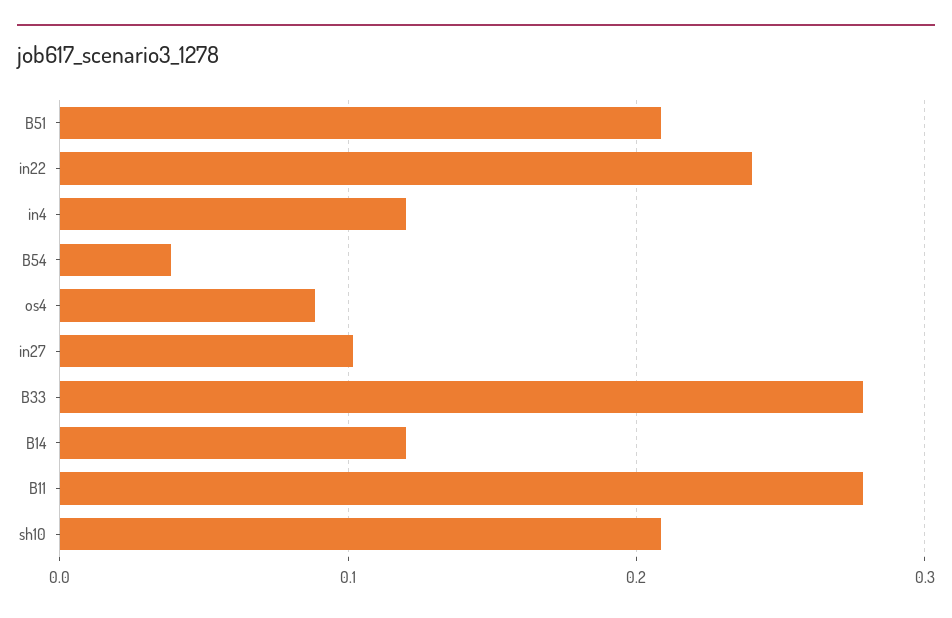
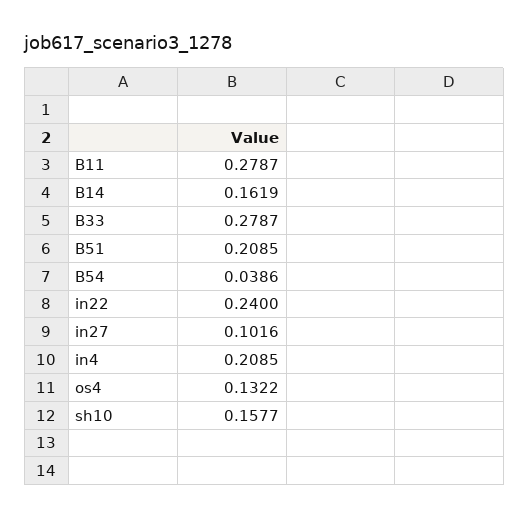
in4: 0.12 -> 0.2085
os4: 0.09 -> 0.1322
B14: 0.12 -> 0.1619
sh10: 0.21 -> 0.1577

